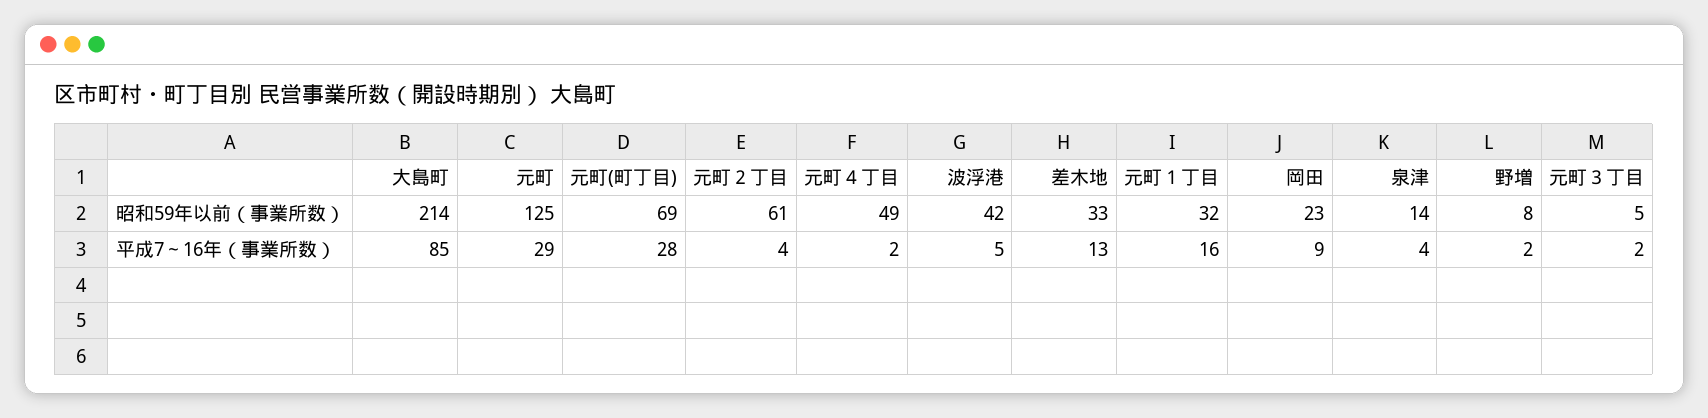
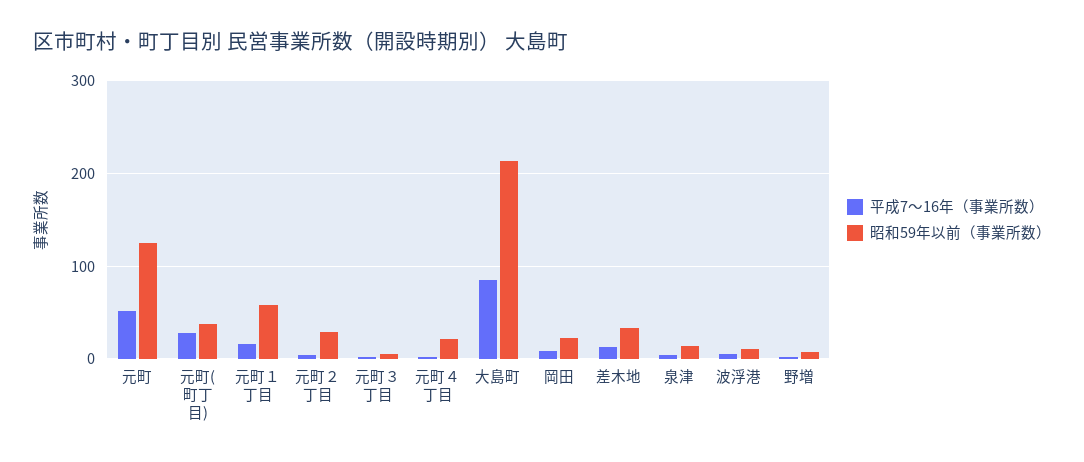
昭和59年以前（事業所数）, 元町(町丁目): 69 -> 40
昭和59年以前（事業所数）, 元町２丁目: 61 -> 30
昭和59年以前（事業所数）, 元町４丁目: 49 -> 20
昭和59年以前（事業所数）, 波浮港: 42 -> 10
昭和59年以前（事業所数）, 元町１丁目: 32 -> 60
平成7～16年（事業所数）, 元町: 29 -> 50

